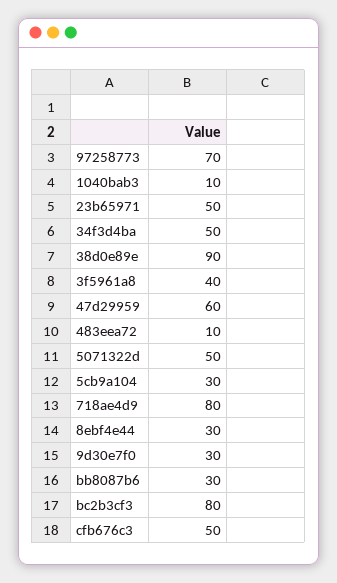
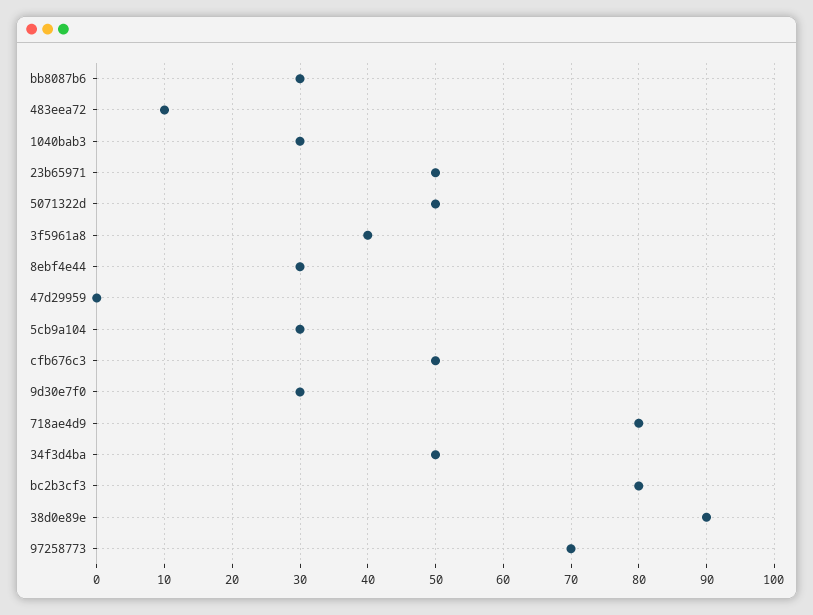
1040bab3: 10 -> 30
47d29959: 60 -> 0

